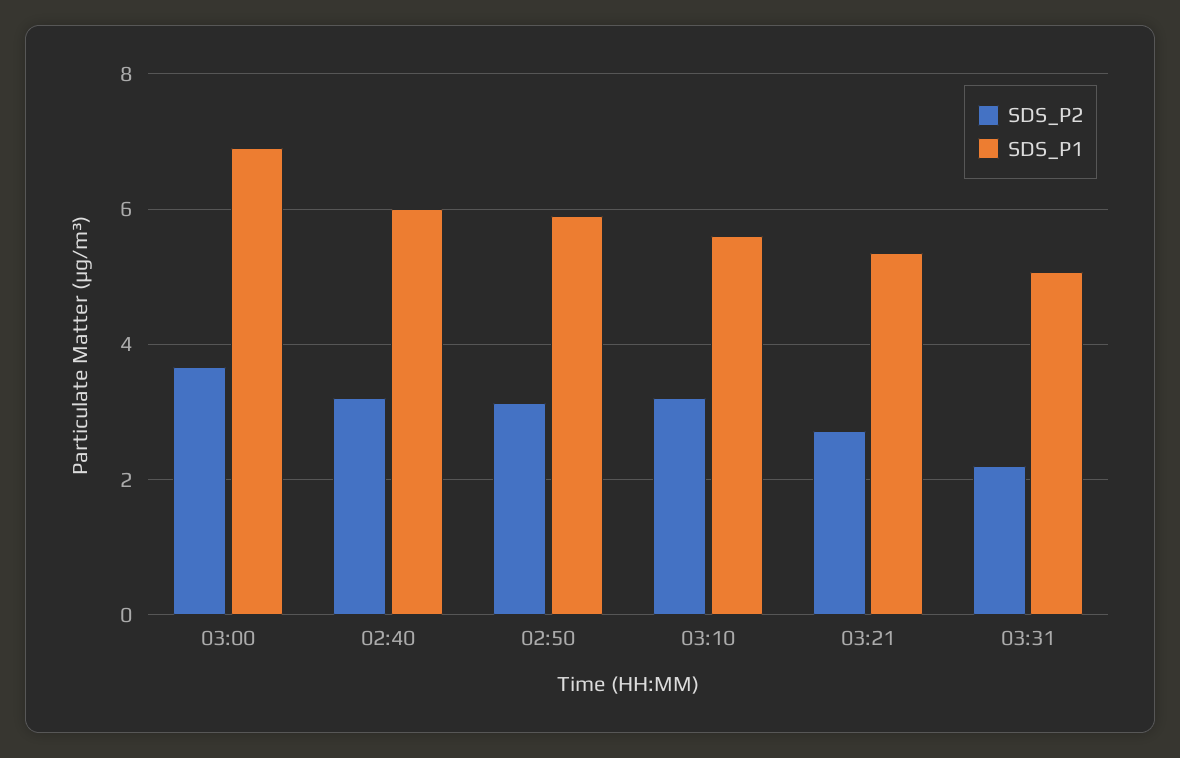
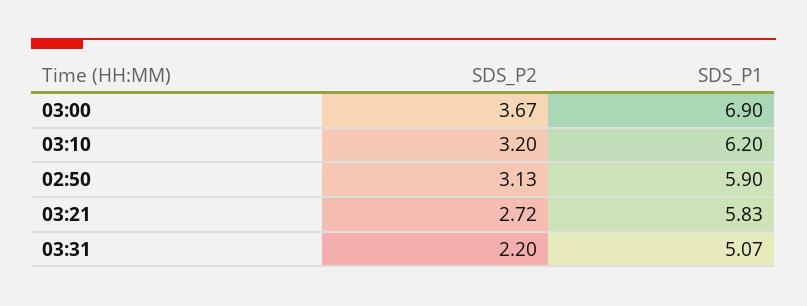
SDS_P2, 02:40: 3.2 -> none
SDS_P1, 02:40: 6 -> none
SDS_P1, 03:10: 5.6 -> 6.2
SDS_P1, 03:21: 5.4 -> 5.83

